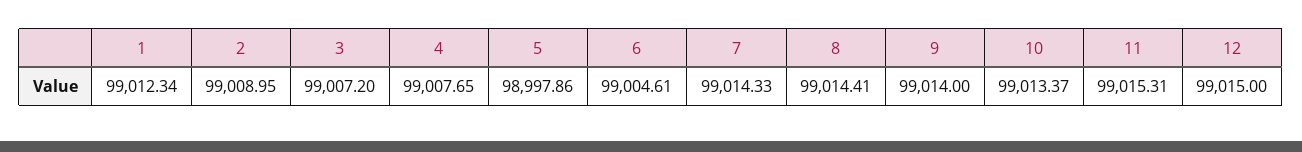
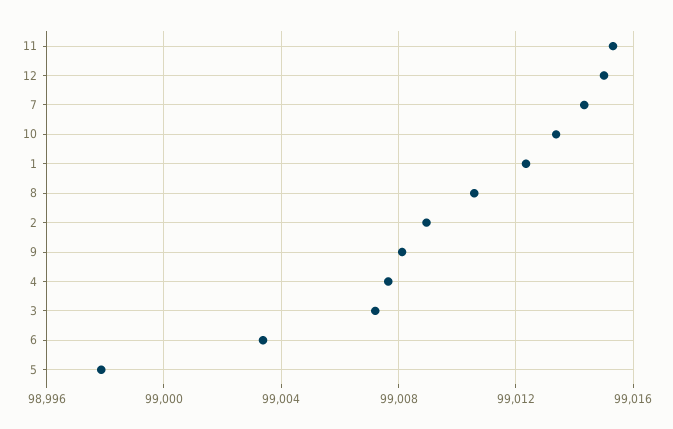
6: 99004.61 -> 99003.5
8: 99014.41 -> 99010.5
9: 99014 -> 99008

